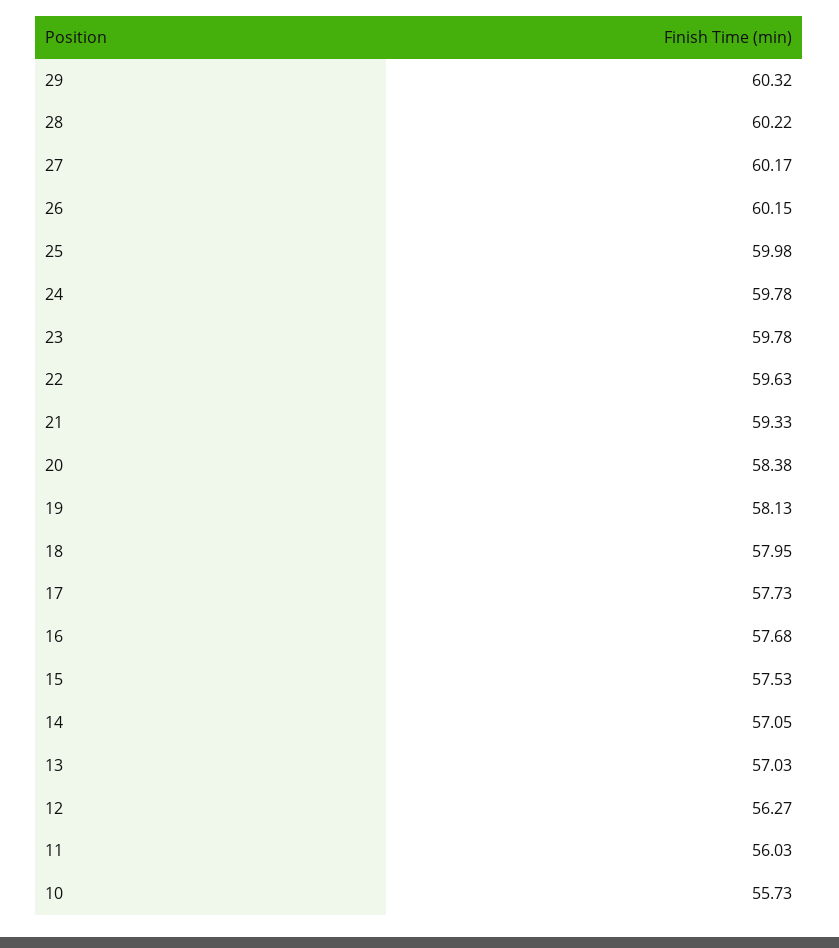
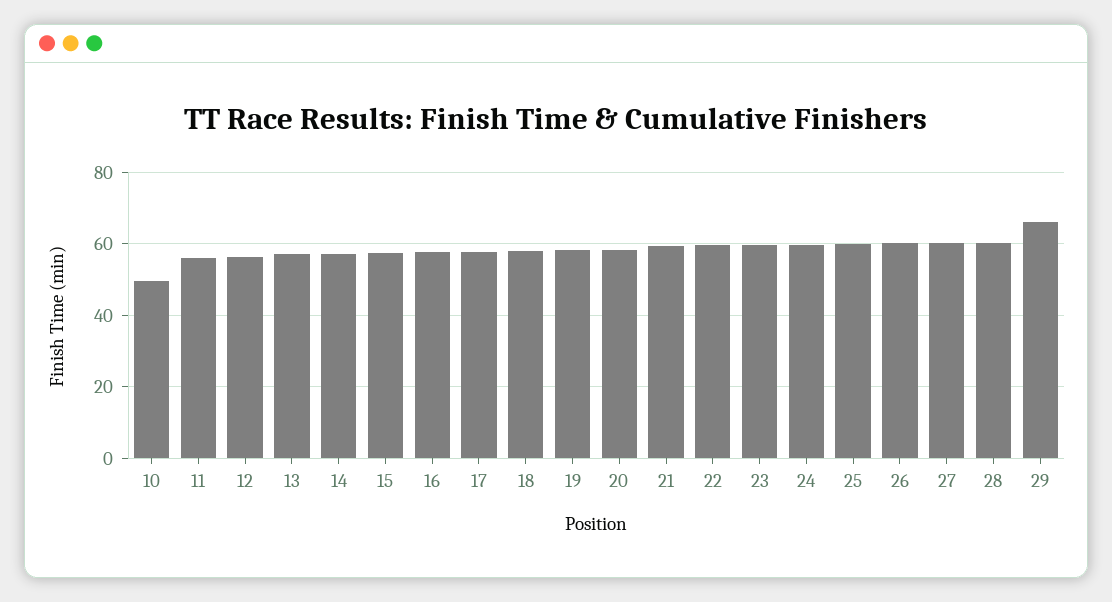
29: 60.32 -> 66
10: 55.73 -> 50

